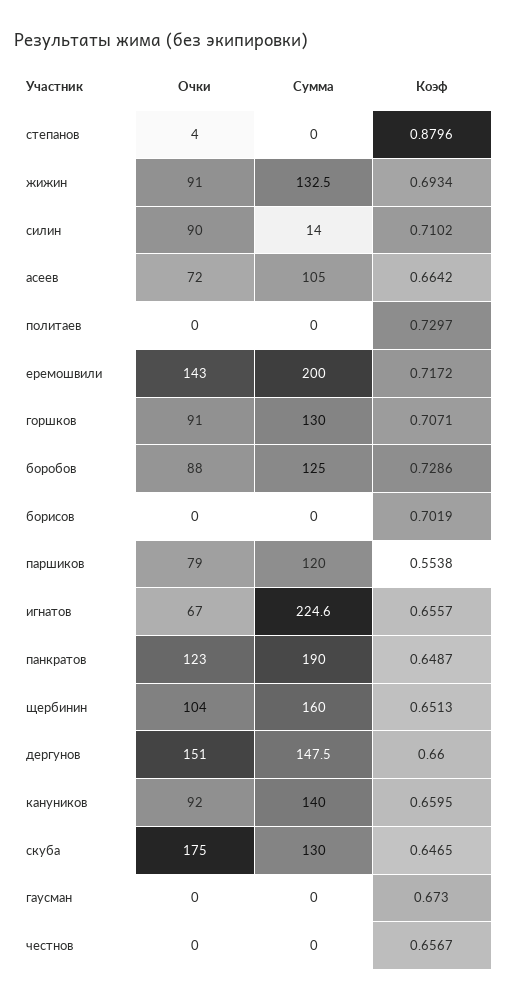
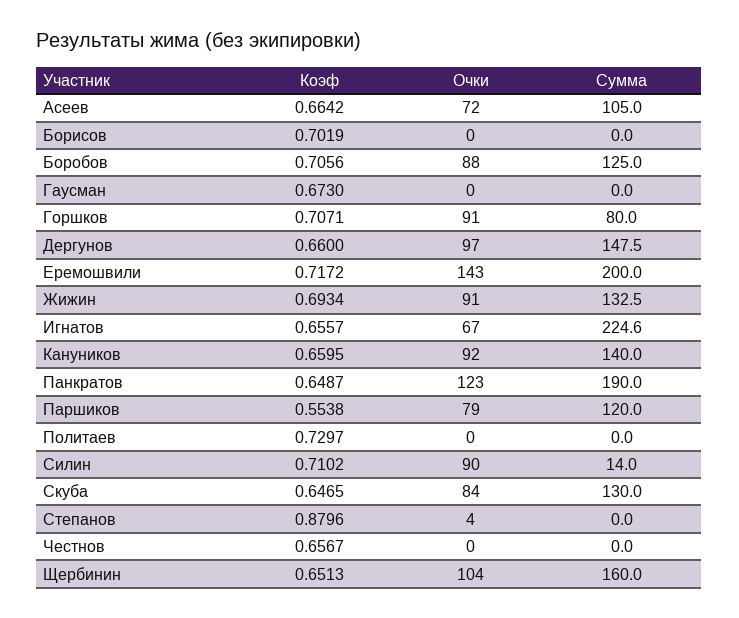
Сумма, горшков: 130 -> 80
Коэф, боробов: 0.7286 -> 0.7056
Очки, дергунов: 151 -> 97
Очки, скуба: 175 -> 84

